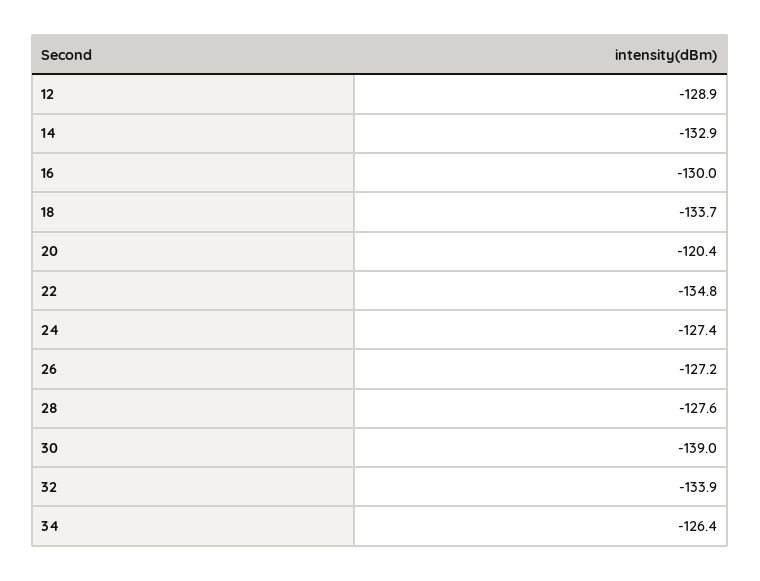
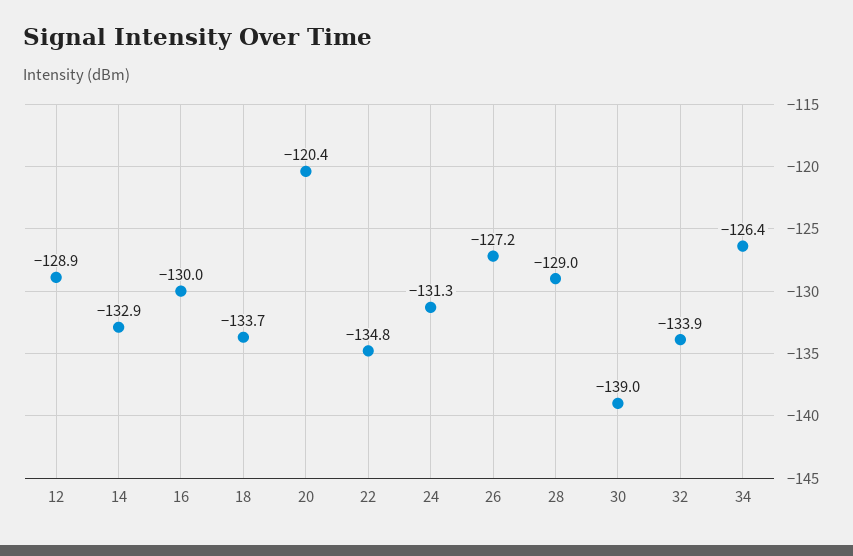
24: -127.4 -> -131.3
28: -127.6 -> -129

